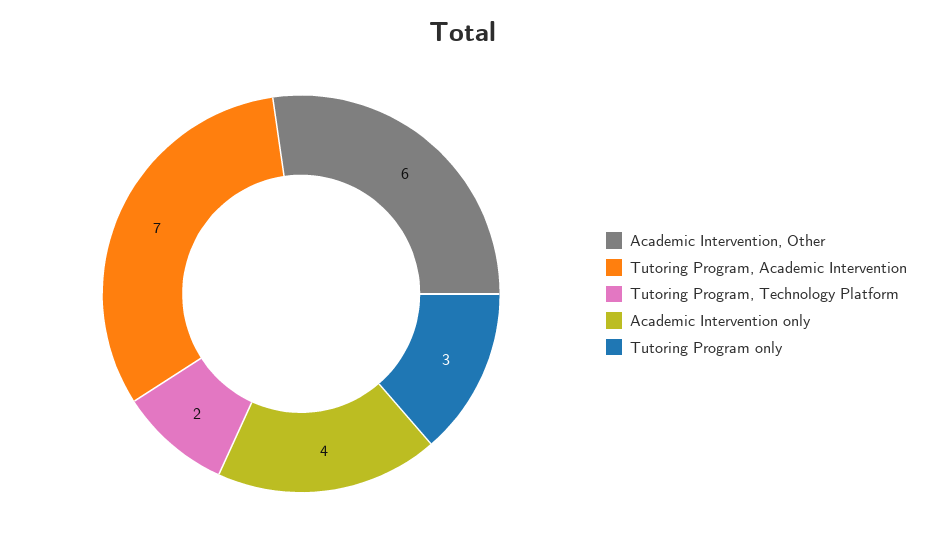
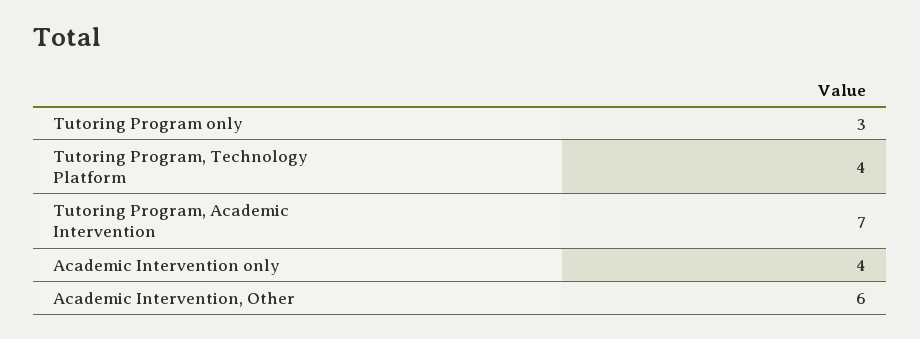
Tutoring Program, Technology Platform: 2 -> 4

